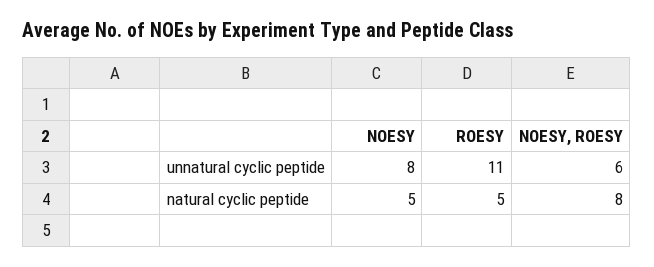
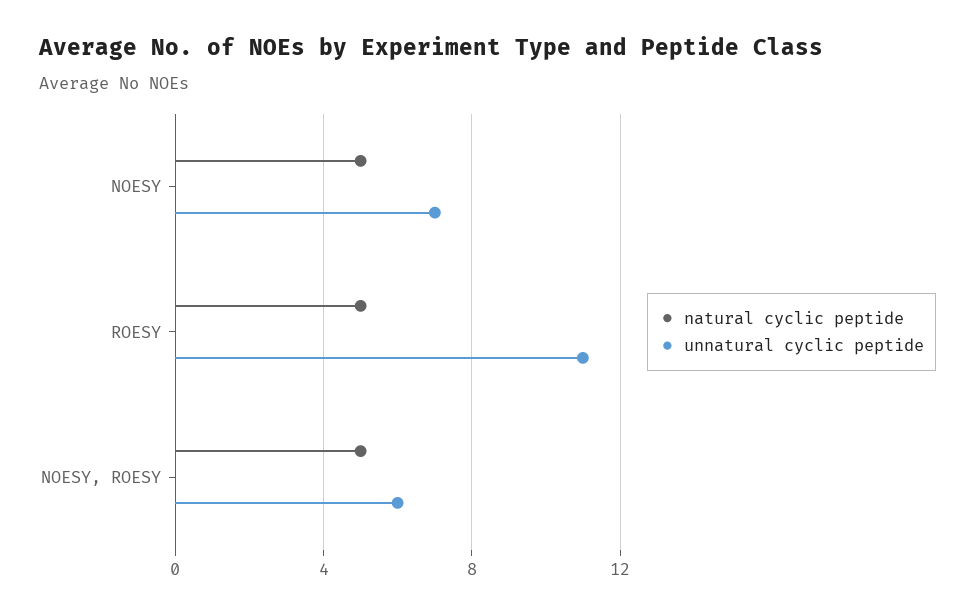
unnatural cyclic peptide, NOESY: 8 -> 7
natural cyclic peptide, NOESY, ROESY: 8 -> 5

